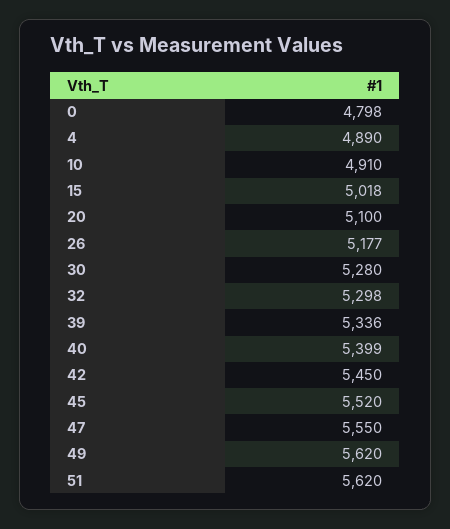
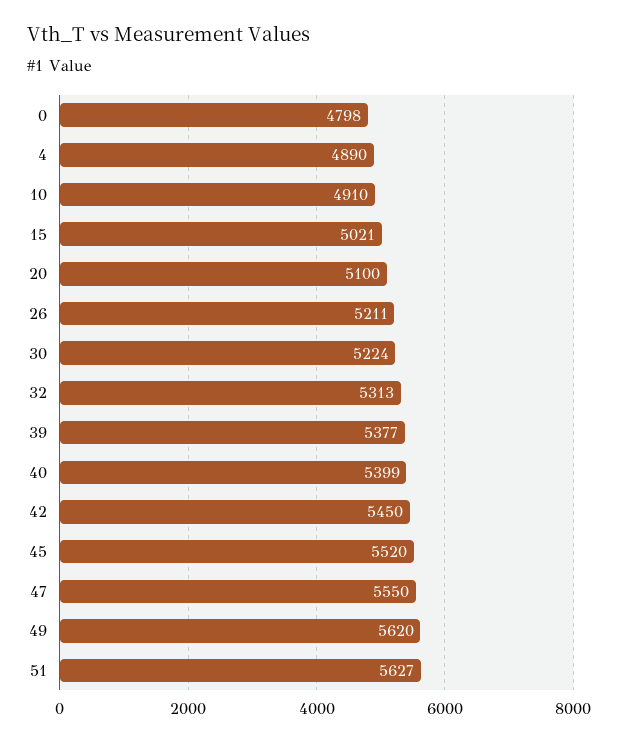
15: 5018 -> 5021
26: 5177 -> 5211
30: 5280 -> 5224
32: 5298 -> 5313
39: 5336 -> 5377
51: 5620 -> 5627

